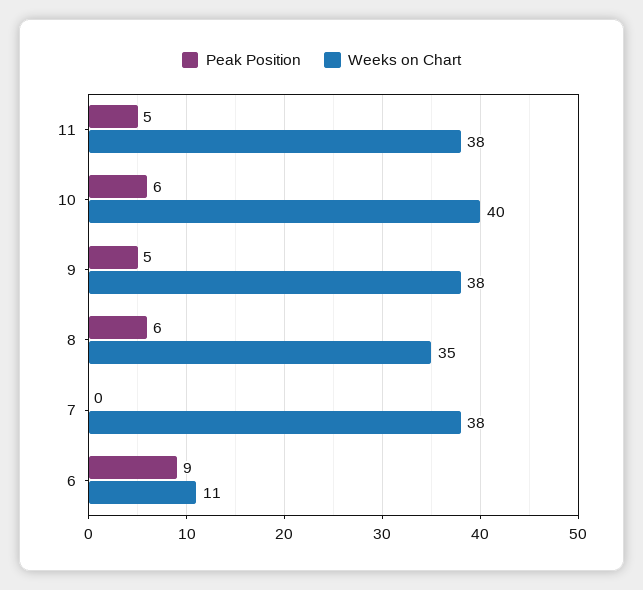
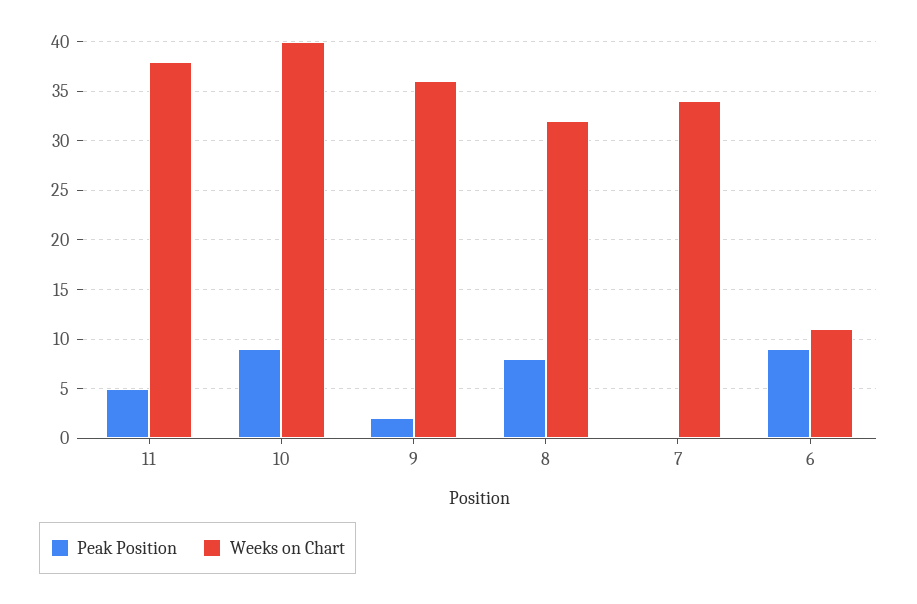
Peak Position, 10: 6 -> 9
Peak Position, 9: 5 -> 2
Weeks on Chart, 9: 38 -> 36
Peak Position, 8: 6 -> 8
Weeks on Chart, 8: 35 -> 32
Weeks on Chart, 7: 38 -> 34

